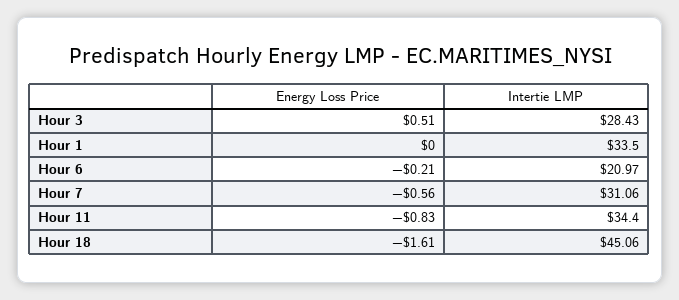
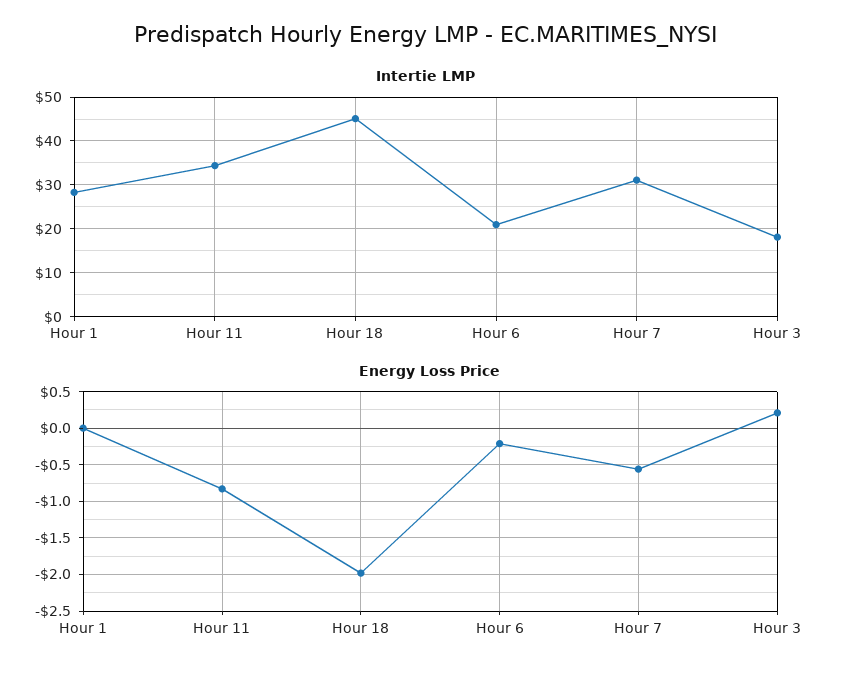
Energy Loss Price, Hour 3: 0.51 -> 0.2
Intertie LMP, Hour 3: 28.43 -> 18
Intertie LMP, Hour 1: 33.5 -> 28
Energy Loss Price, Hour 18: -1.61 -> -2

